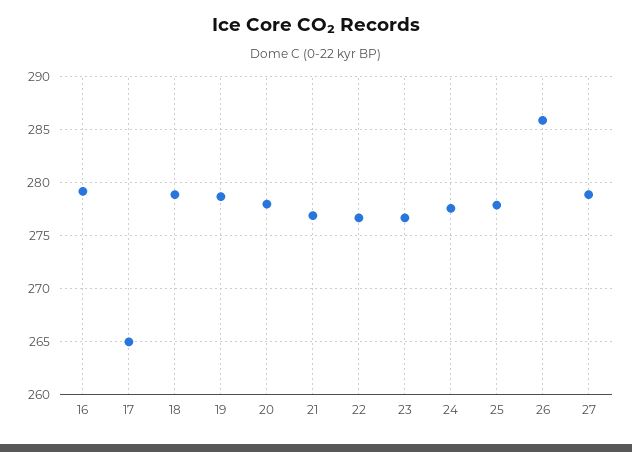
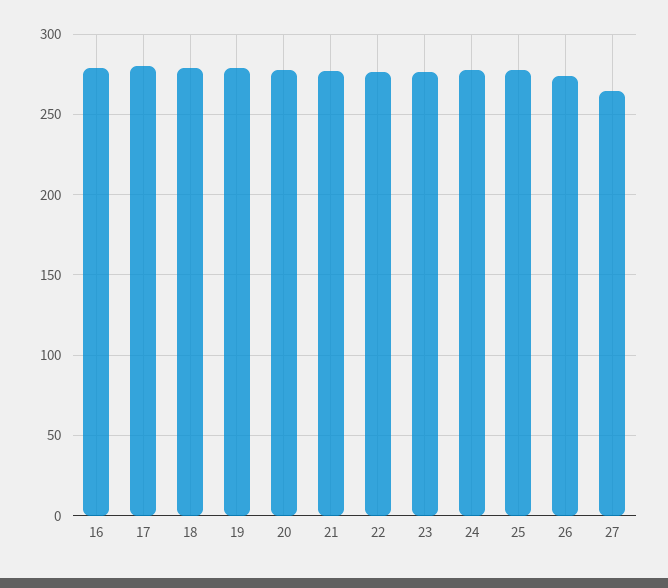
17: 265 -> 280
26: 286 -> 275
27: 279 -> 265

